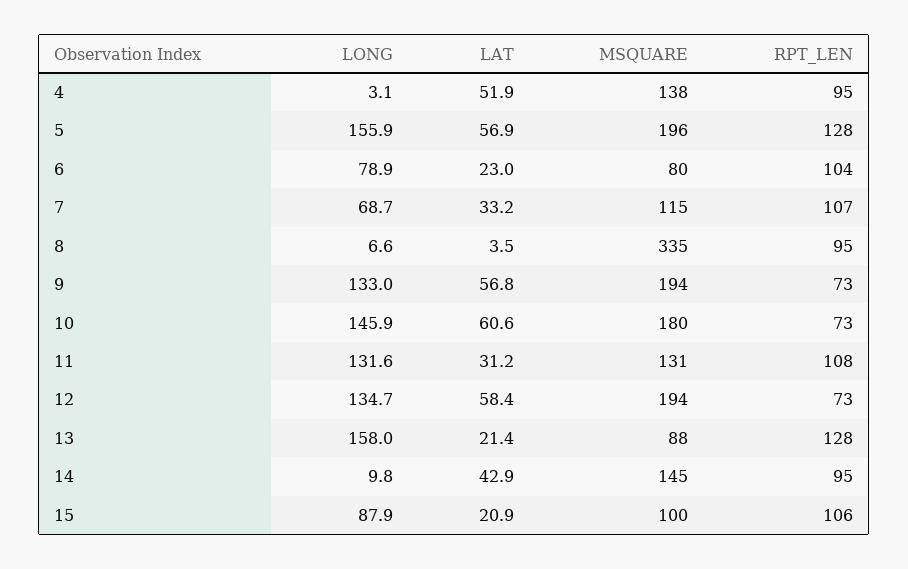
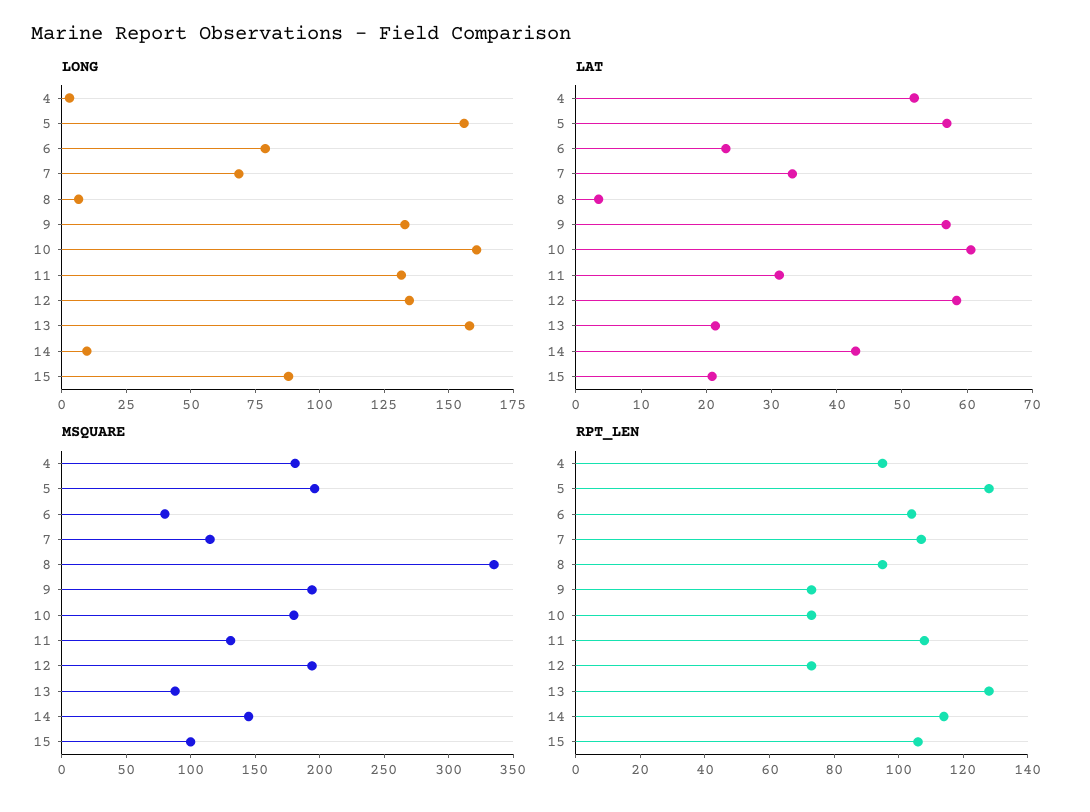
MSQUARE, 4: 138 -> 180
LONG, 10: 145.9 -> 160
RPT_LEN, 14: 95 -> 115

